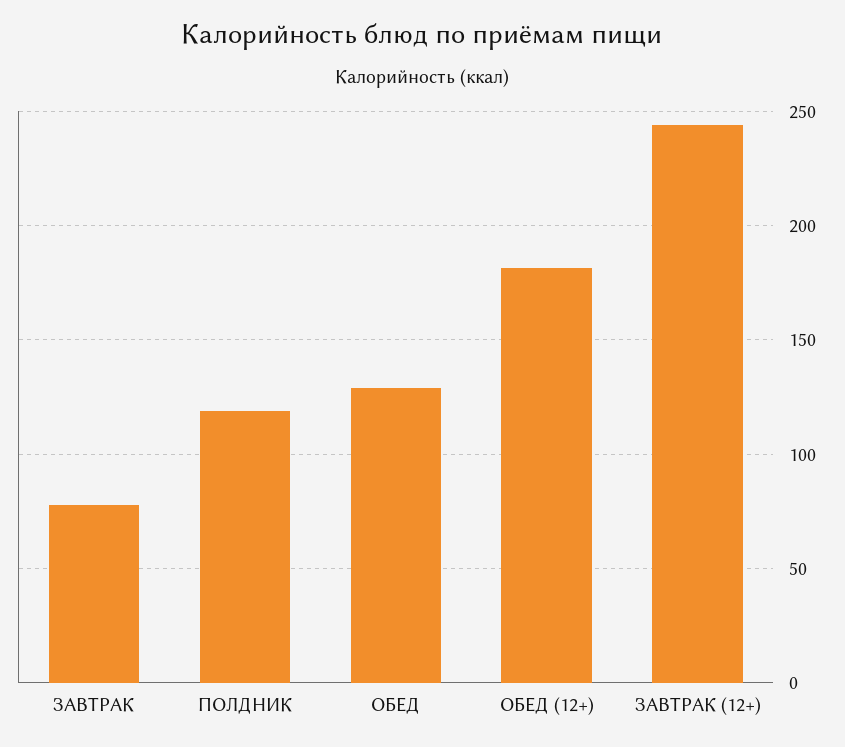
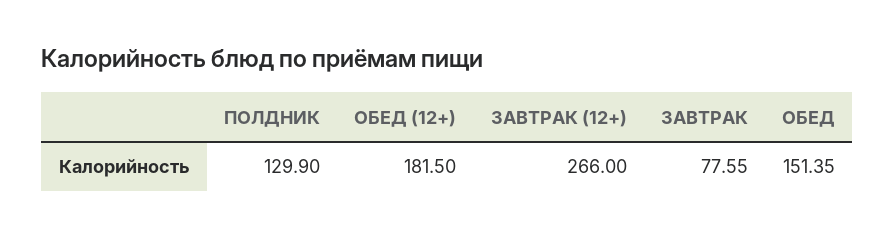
ПОЛДНИК: 120 -> 129.9
ОБЕД: 130 -> 151.35
ЗАВТРАК (12+): 245 -> 266

